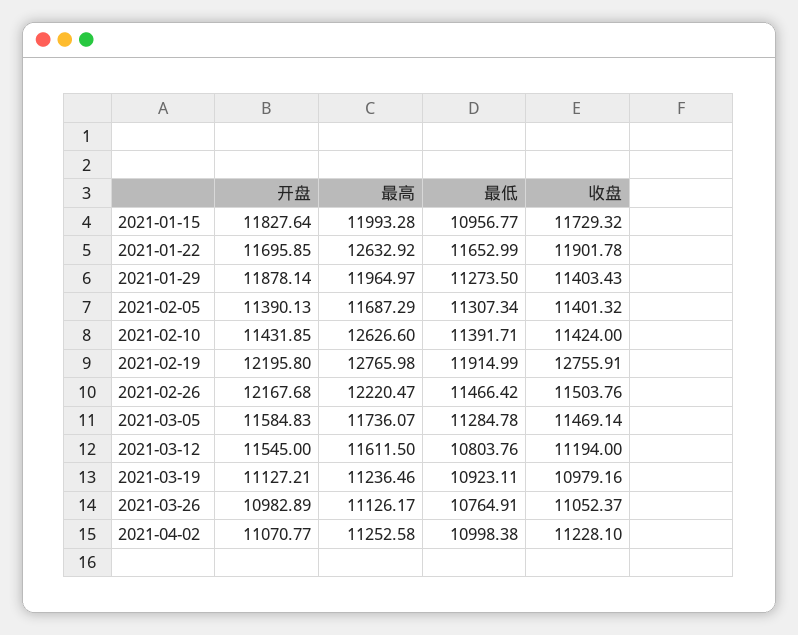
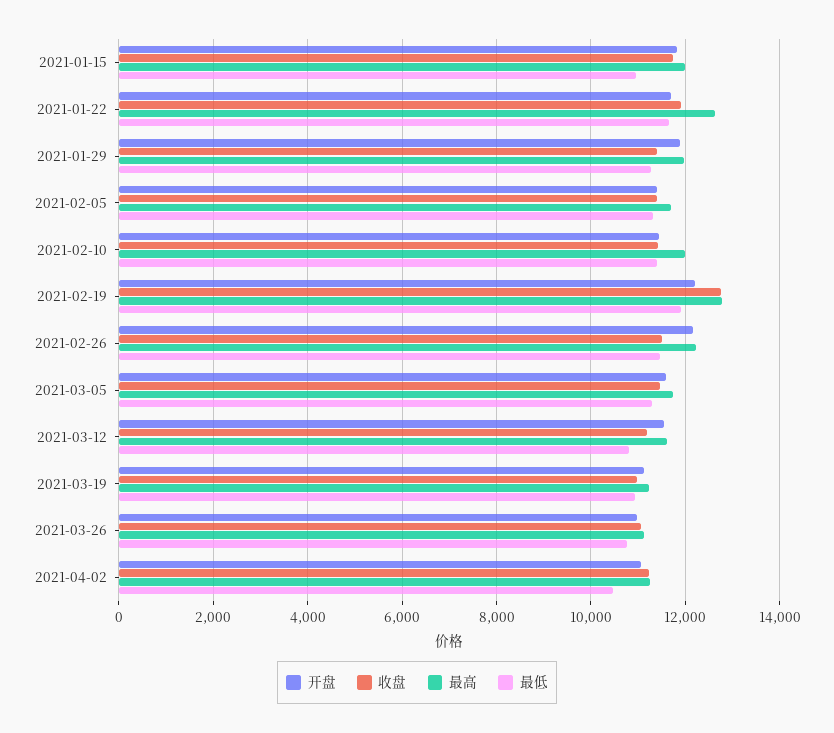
最高, 2021-02-10: 12626.6 -> 12000
最低, 2021-04-02: 10998.38 -> 10400

